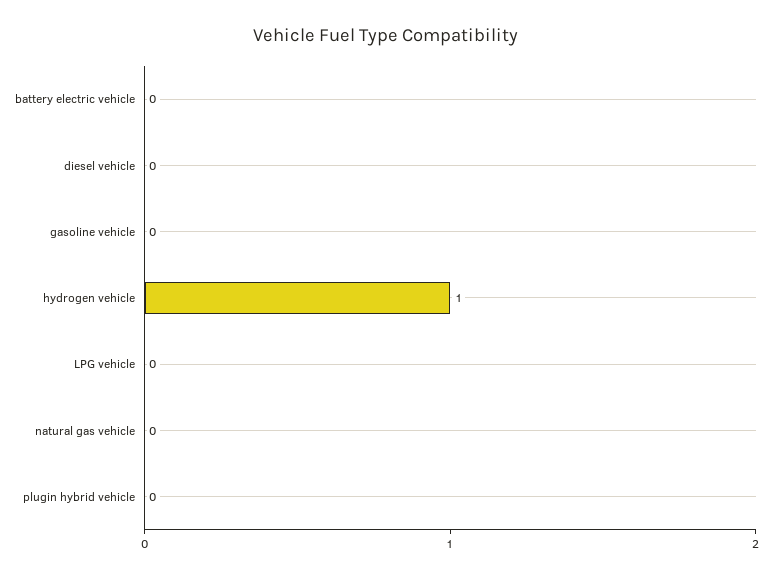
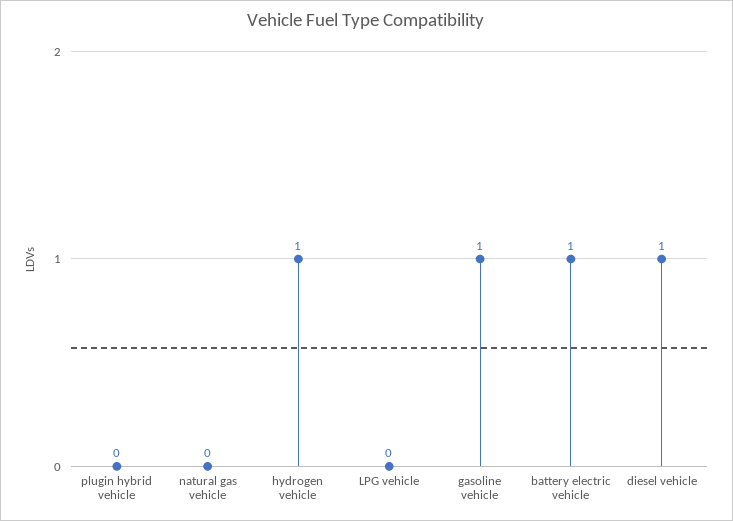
battery electric vehicle: 0 -> 1
diesel vehicle: 0 -> 1
gasoline vehicle: 0 -> 1

